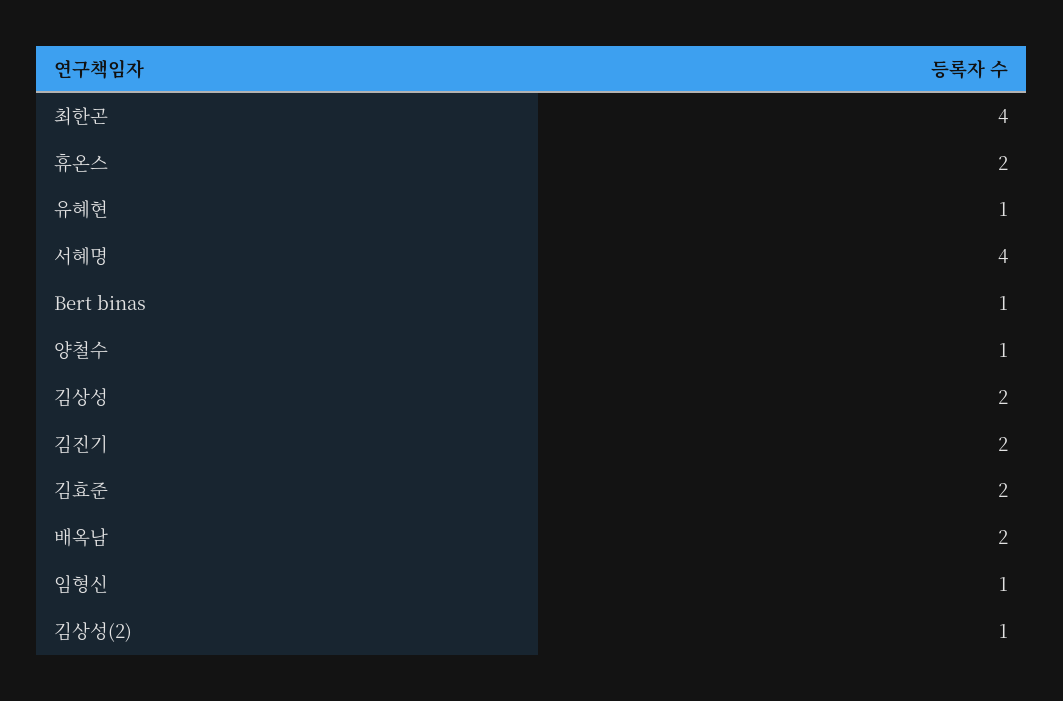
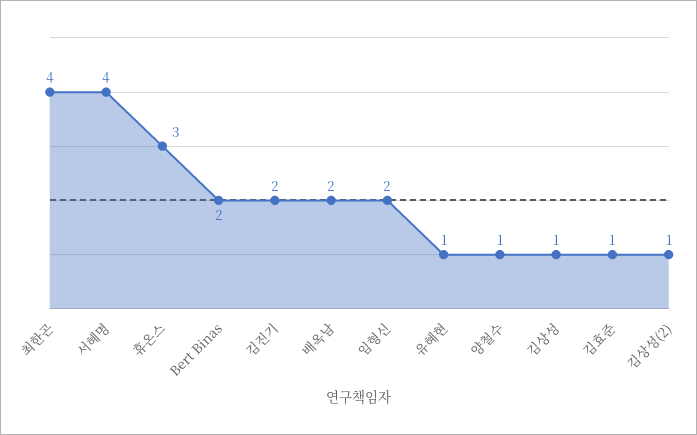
휴온스: 2 -> 3
Bert binas: 1 -> 2
김상성: 2 -> 1
김효준: 2 -> 1
임형신: 1 -> 2

